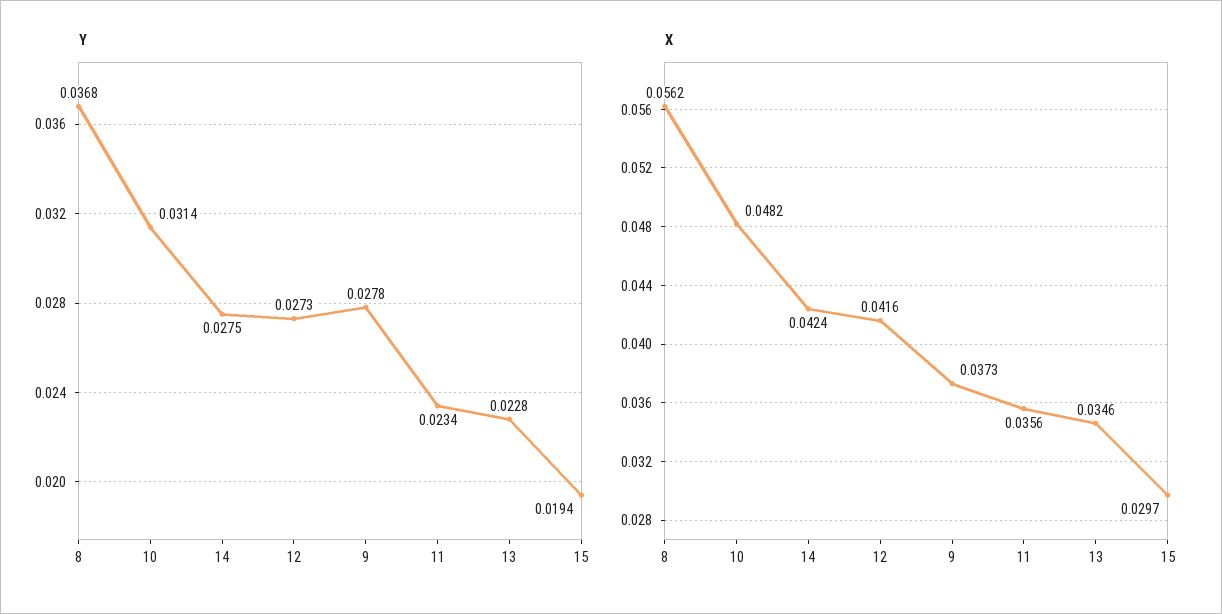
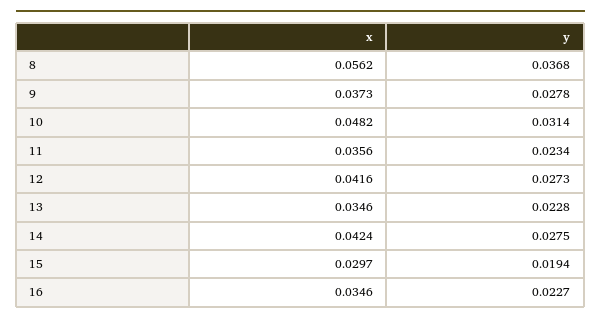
X, 16: none -> 0.0346
Y, 16: none -> 0.0227

